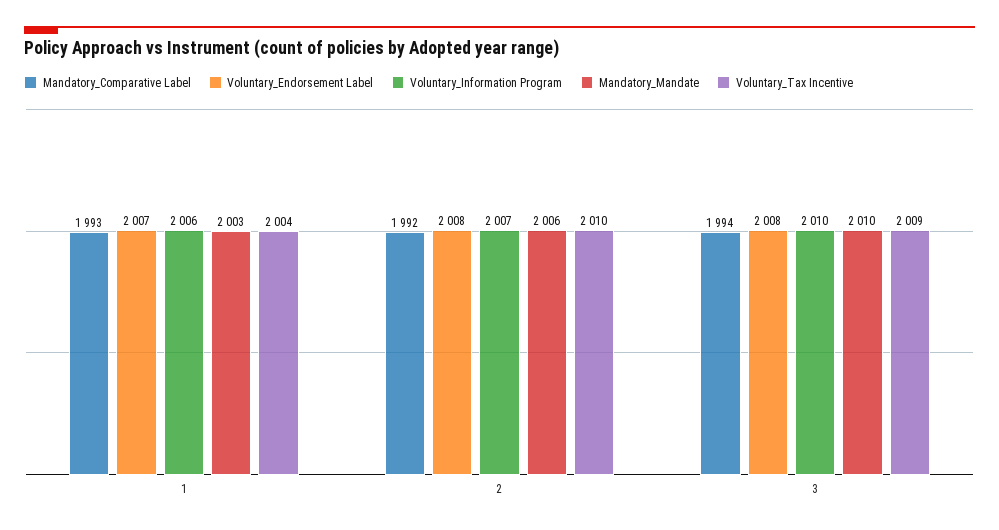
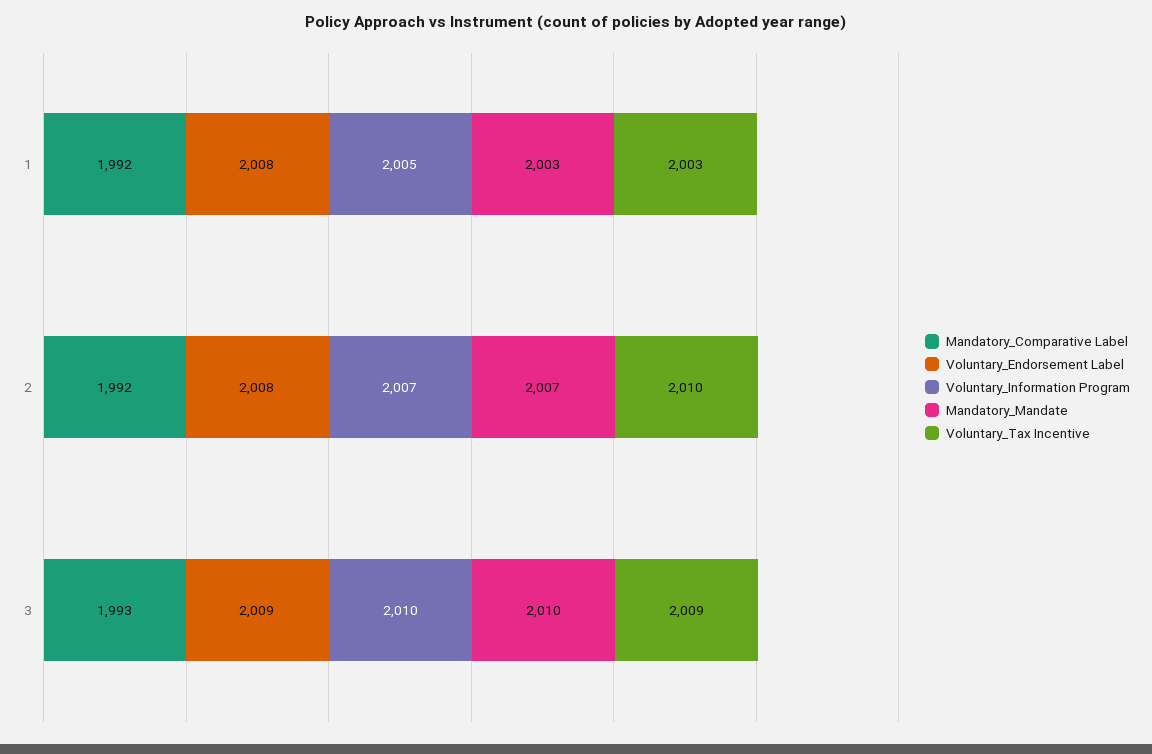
Mandatory_Comparative Label, 1: 1993 -> 1992
Voluntary_Endorsement Label, 1: 2007 -> 2008
Voluntary_Information Program, 1: 2006 -> 2005
Voluntary_Tax Incentive, 1: 2004 -> 2003
Mandatory_Mandate, 2: 2006 -> 2007
Mandatory_Comparative Label, 3: 1994 -> 1993
Voluntary_Endorsement Label, 3: 2008 -> 2009

